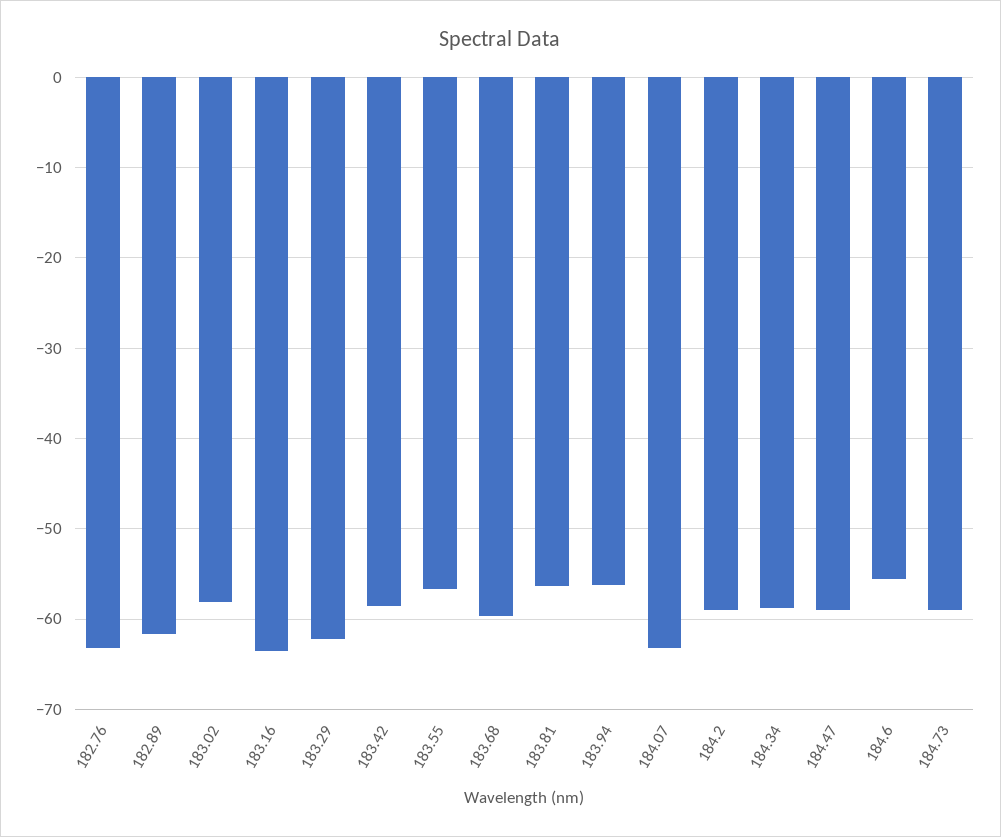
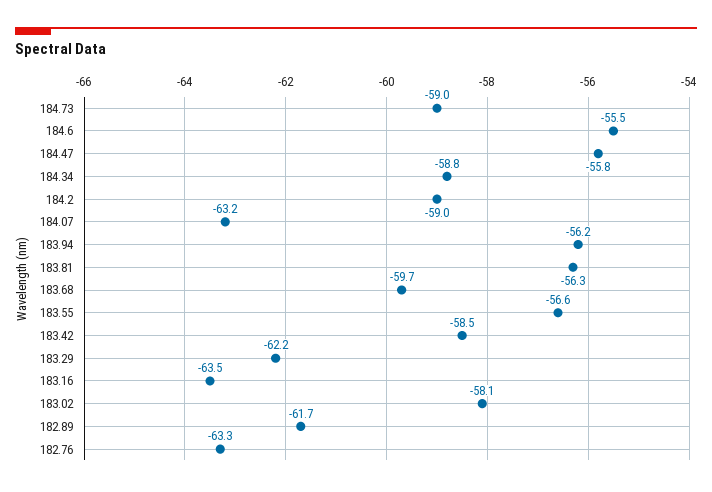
184.47: -59 -> -55.8

